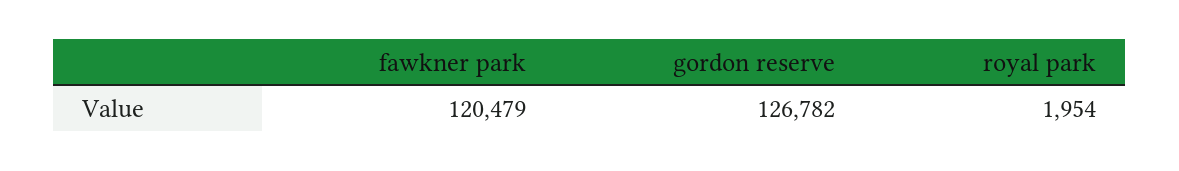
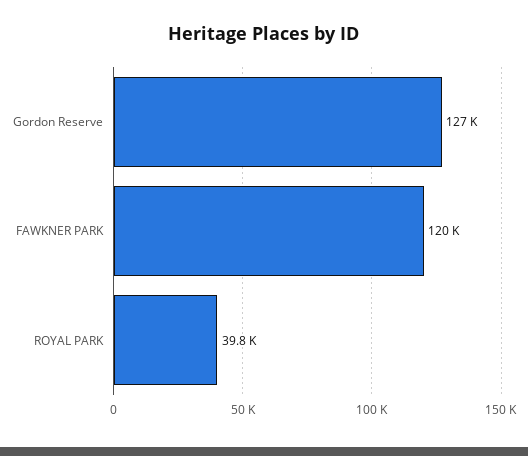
royal park: 1954 -> 39800

